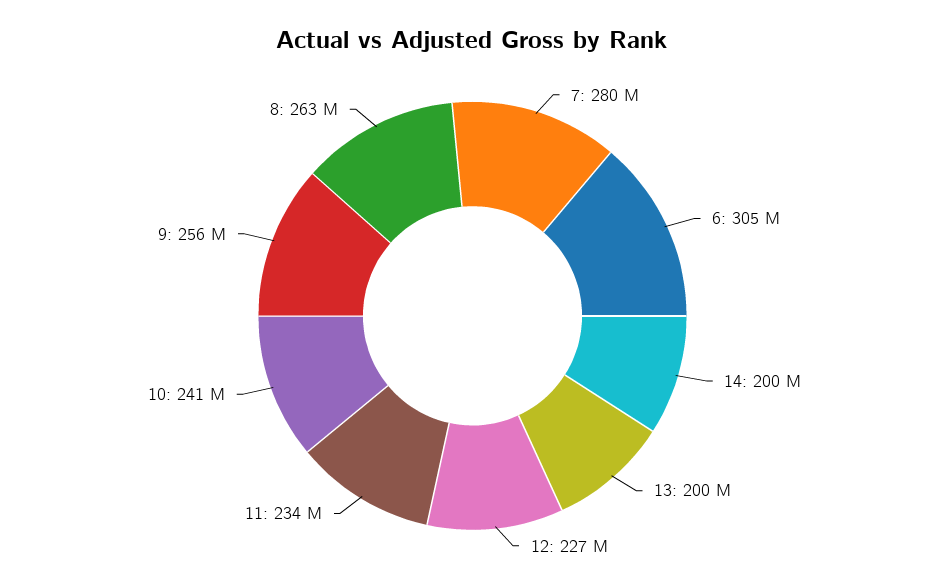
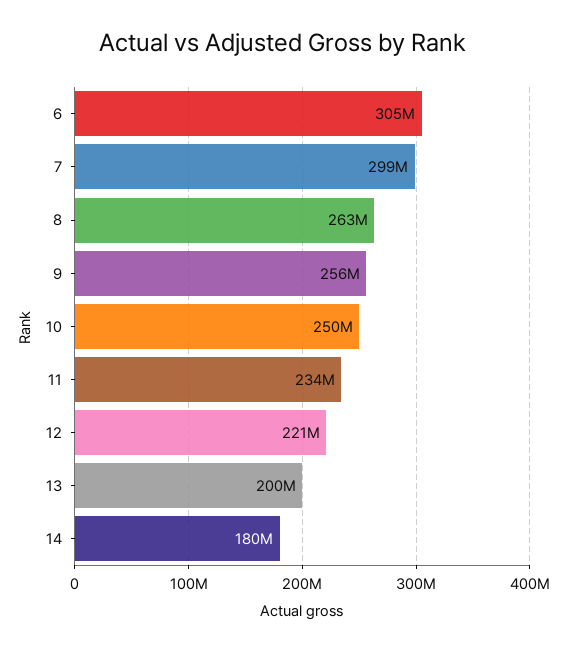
7: 280000000 -> 299000000
14: 200000000 -> 180000000
12: 227000000 -> 221000000
10: 241000000 -> 250000000

